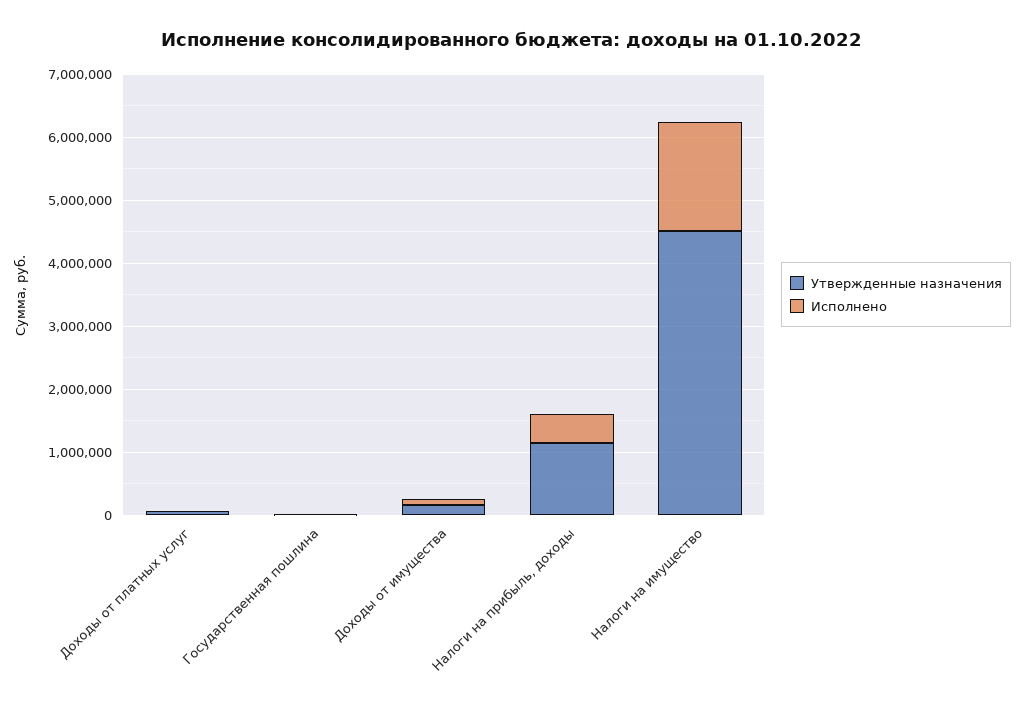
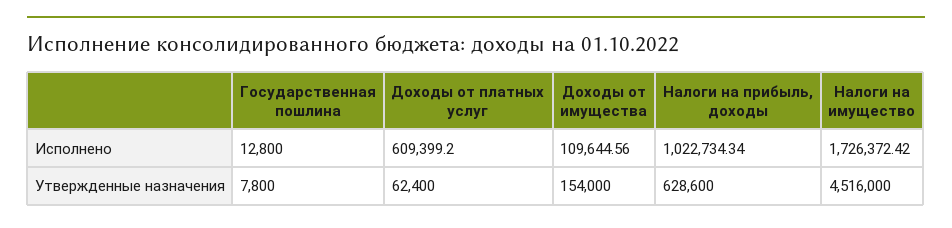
Исполнено, Доходы от платных услуг: 0 -> 609399.2
Утвержденные назначения, Налоги на прибыль, доходы: 1200000 -> 628600
Исполнено, Налоги на прибыль, доходы: 400000 -> 1022734.34

